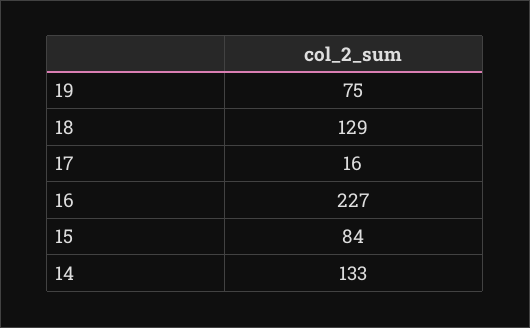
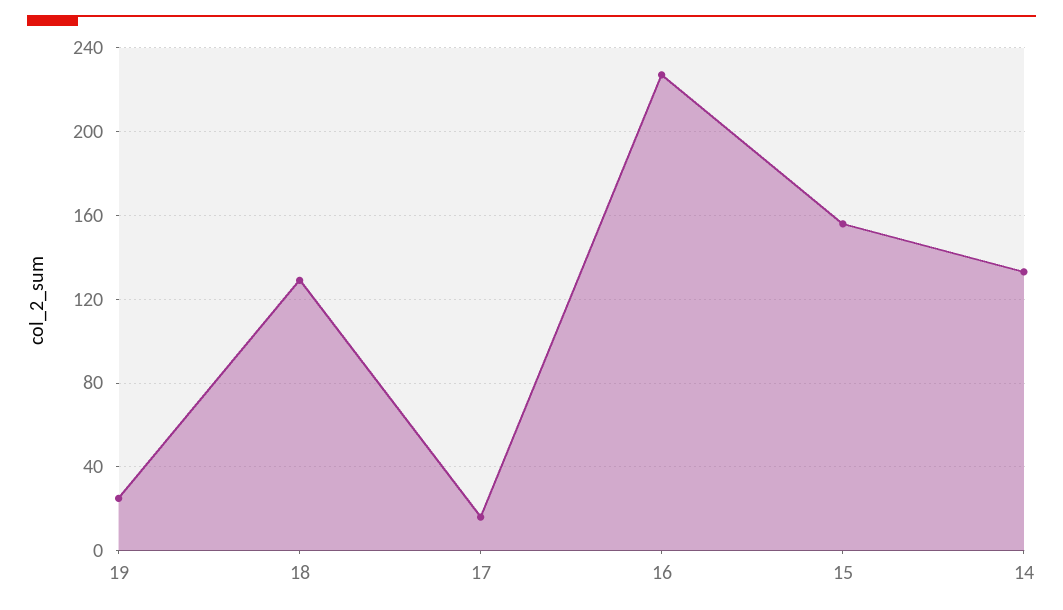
19: 75 -> 25
15: 84 -> 155

